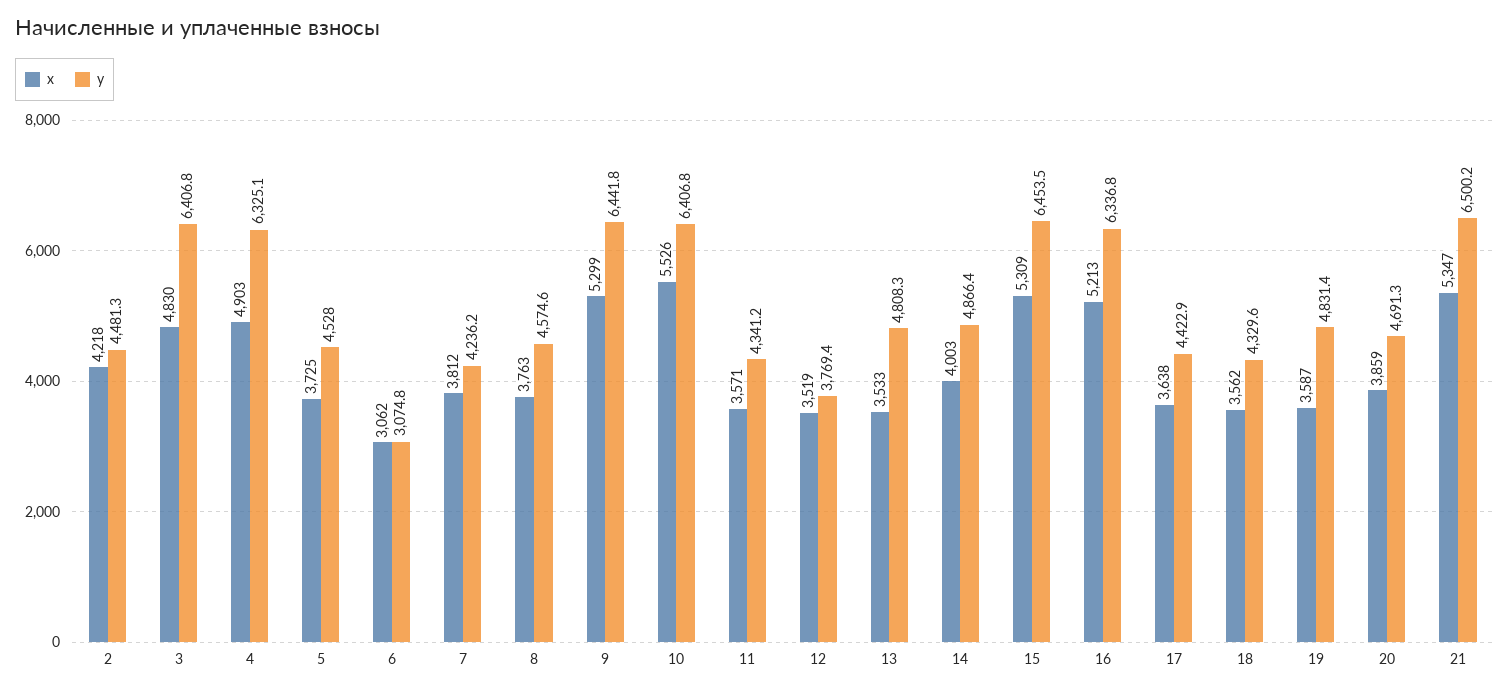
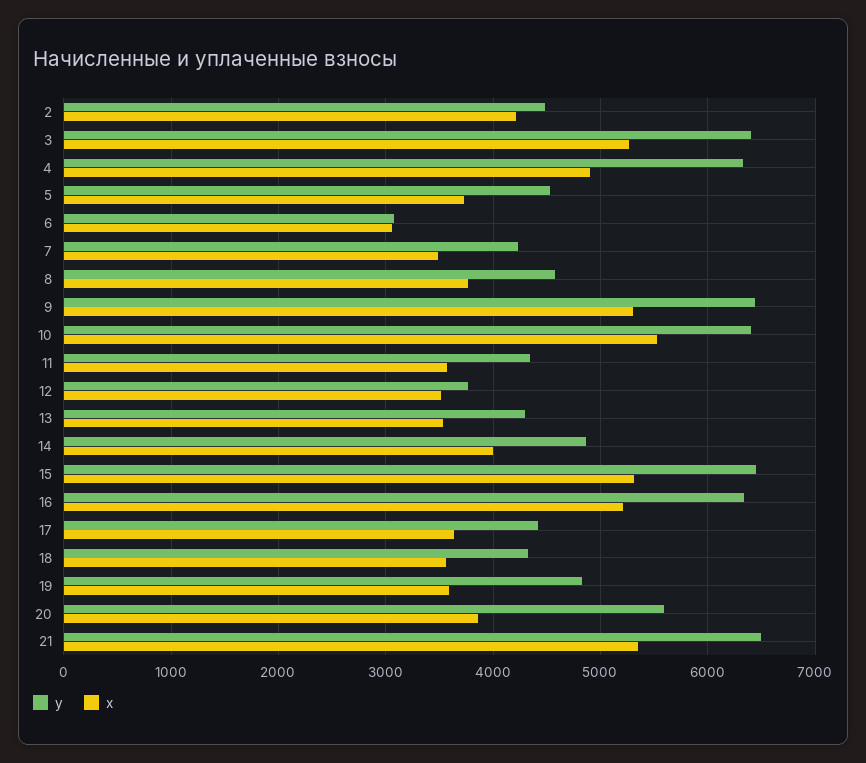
x, 3: 4830 -> 5300
x, 7: 3812 -> 3500
y, 13: 4808.3 -> 4300
y, 20: 4691.3 -> 5600

